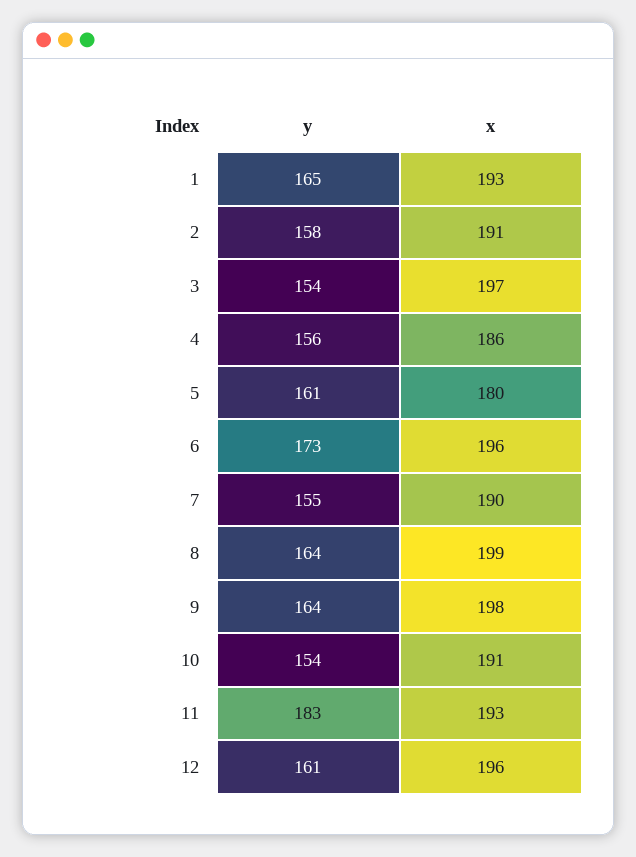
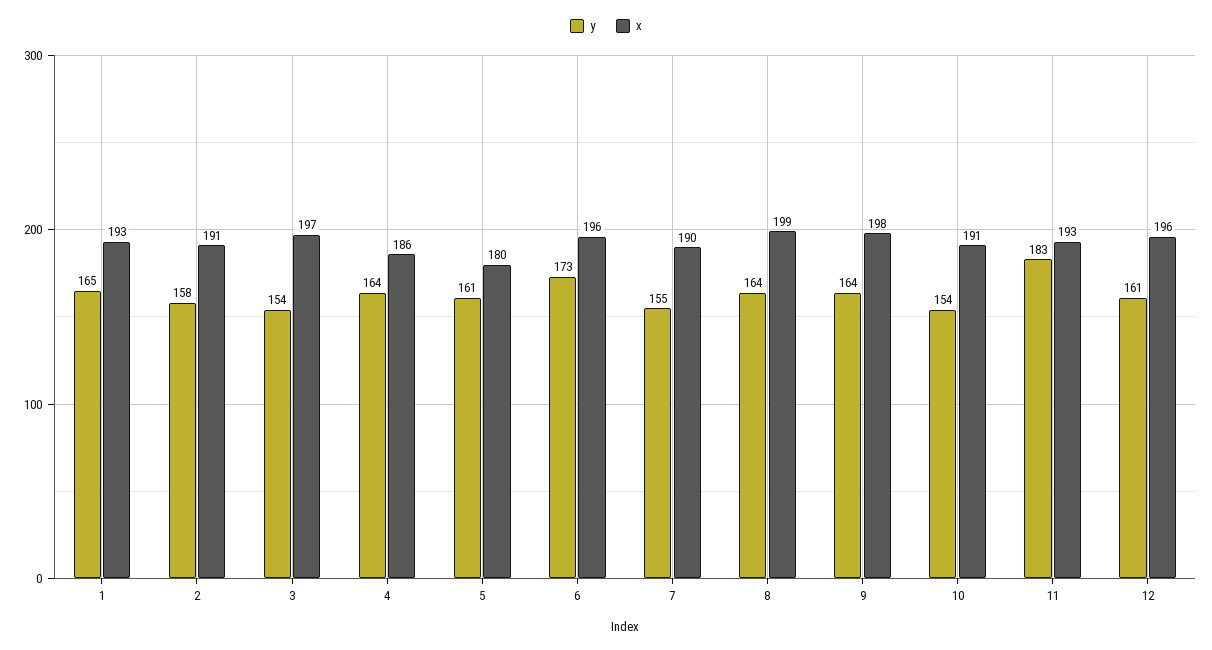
y, 4: 156 -> 164

